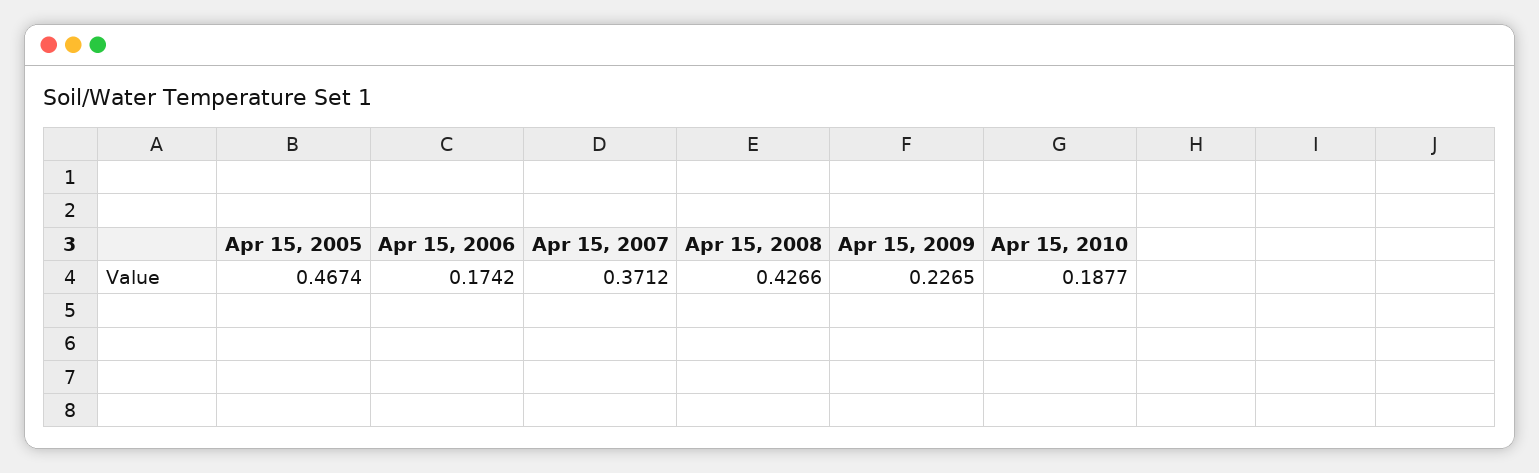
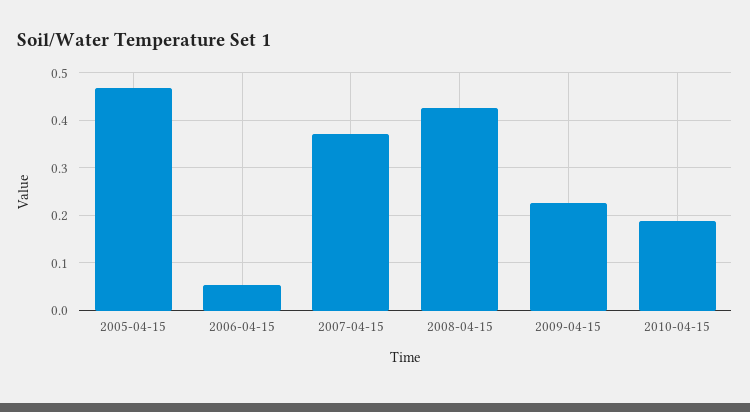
Apr 15, 2006: 0.1742 -> 0.06

